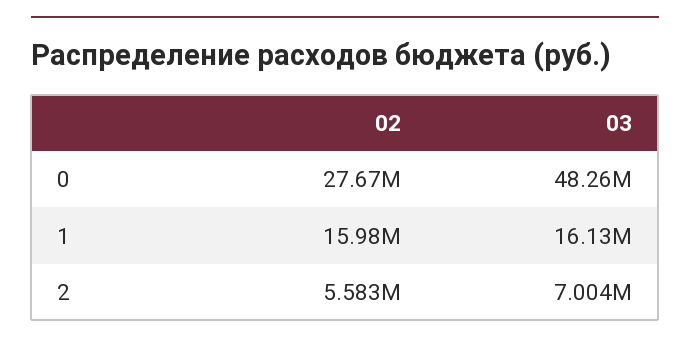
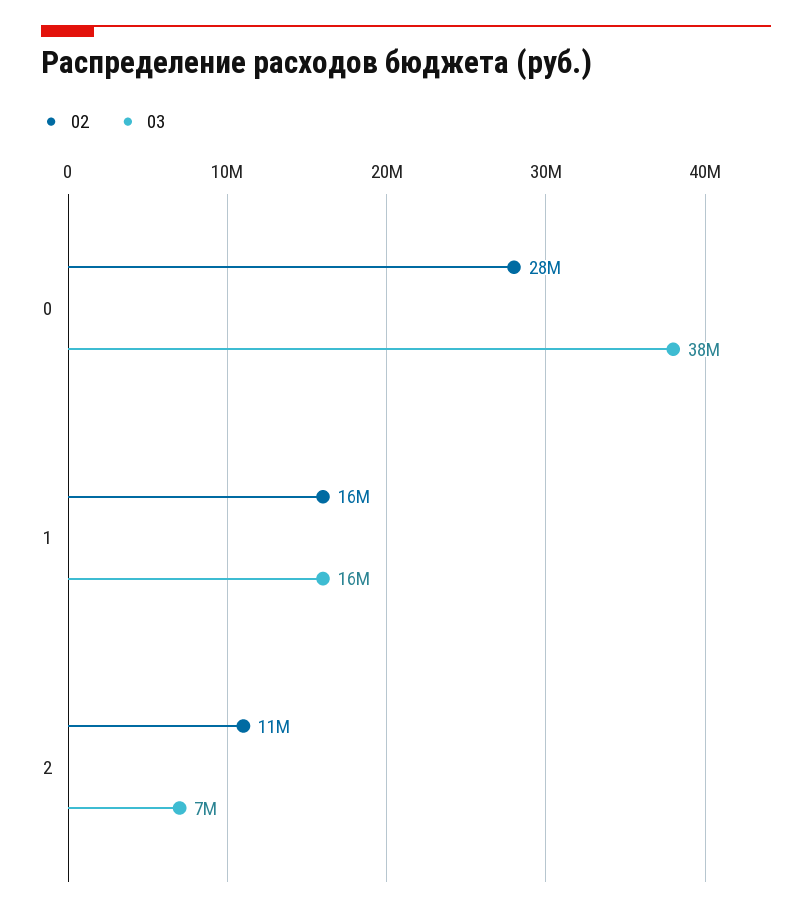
03, 0: 48260000 -> 38000000
02, 2: 5583000 -> 11000000

